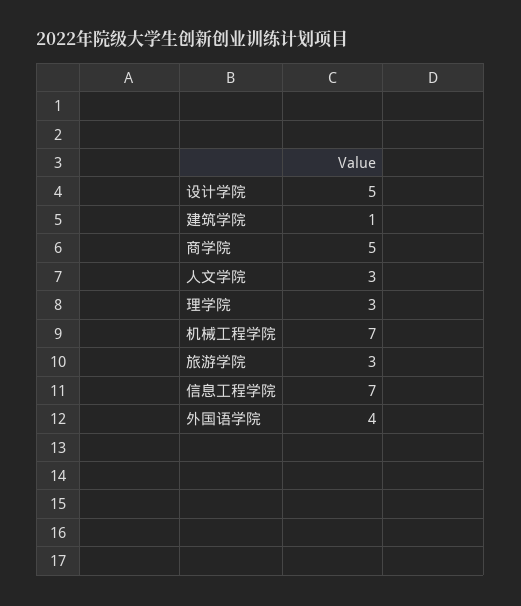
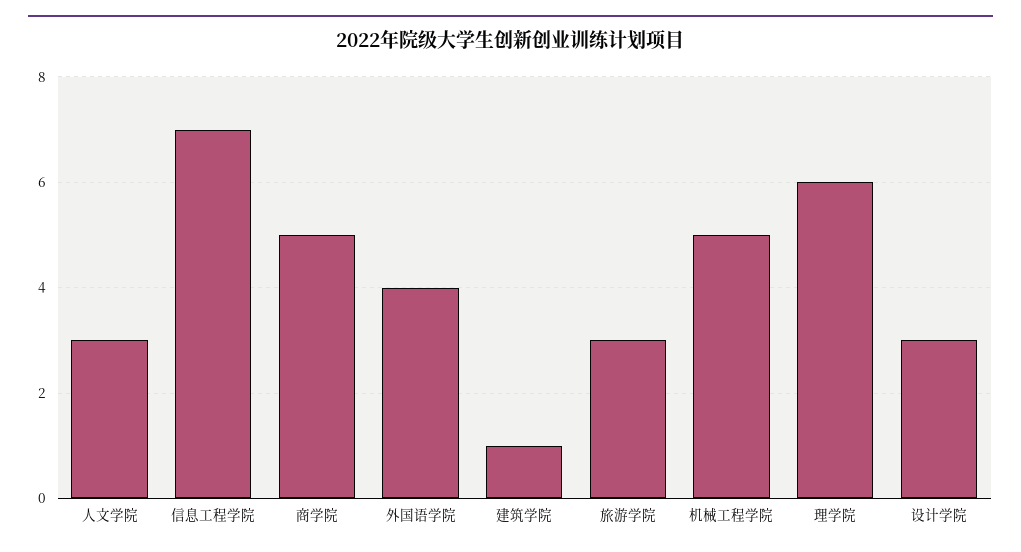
设计学院: 5 -> 3
理学院: 3 -> 6
机械工程学院: 7 -> 5

